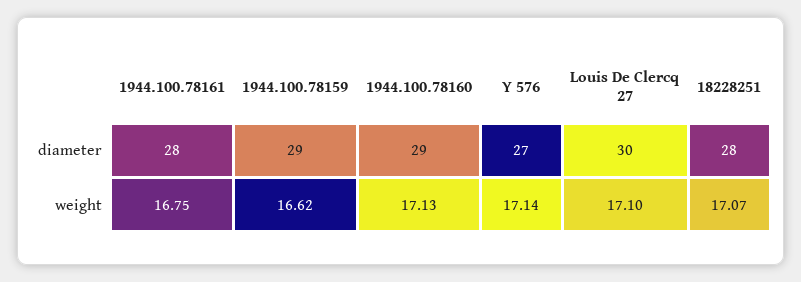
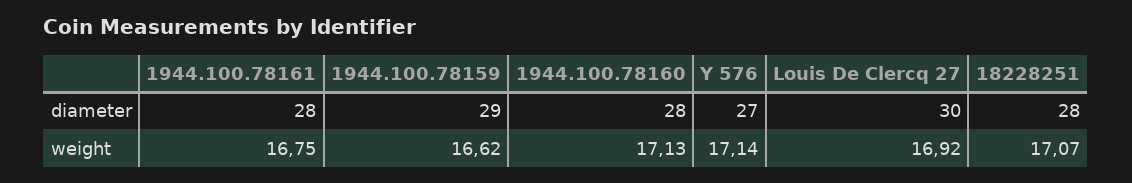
1944.100.78160, diameter: 29 -> 28
Louis De Clercq 27, weight: 17.1 -> 16.92

